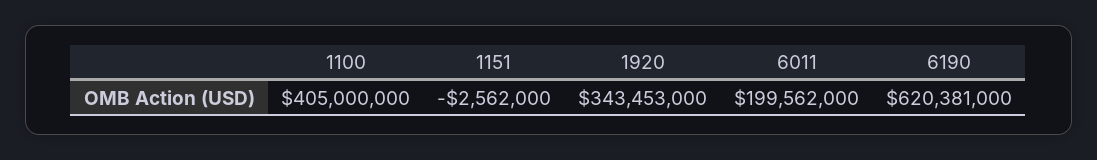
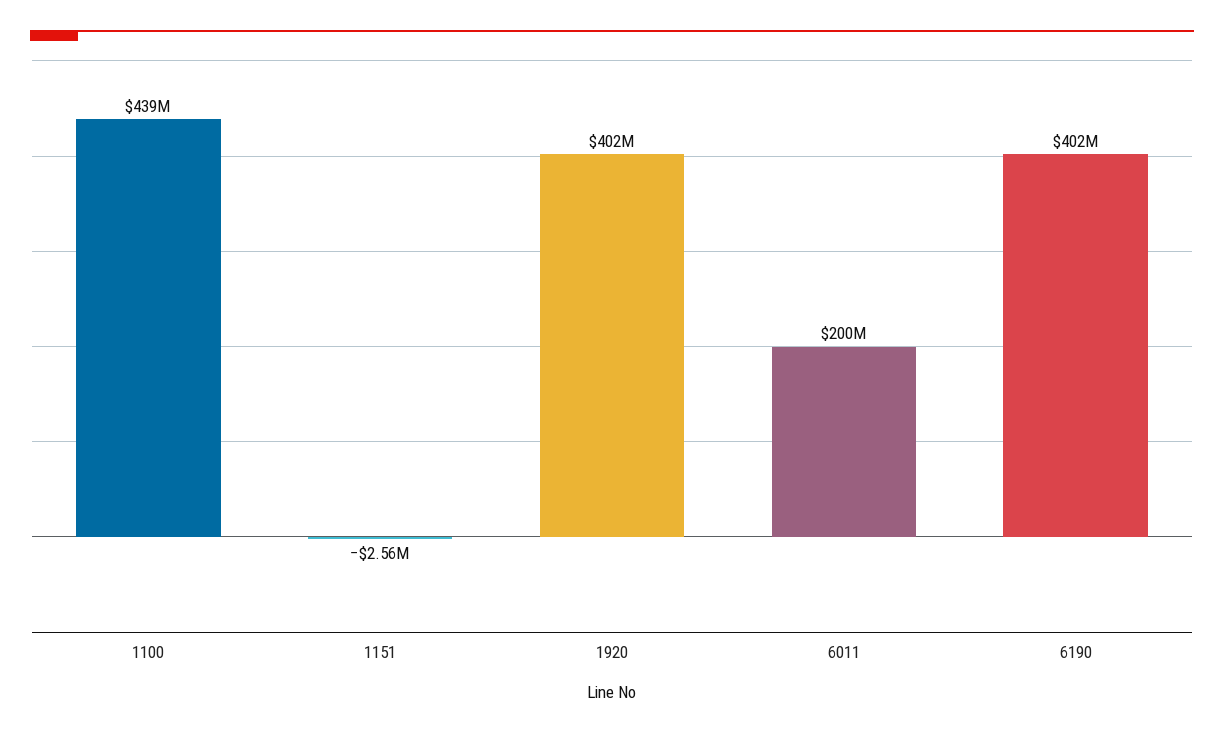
1100: 405000000 -> 439000000
1920: 343453000 -> 402000000
6190: 620381000 -> 402000000

